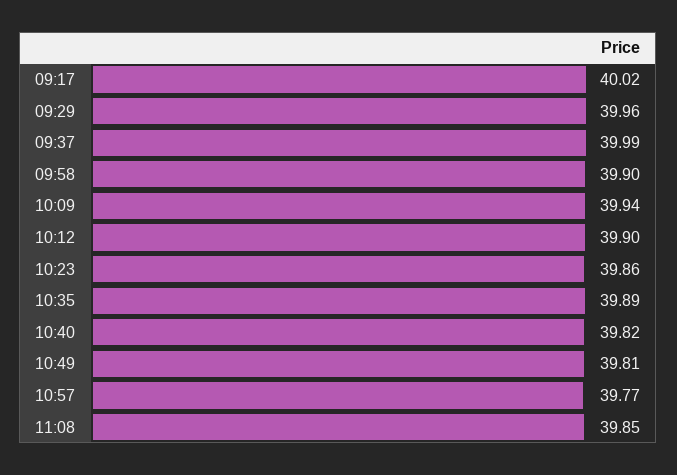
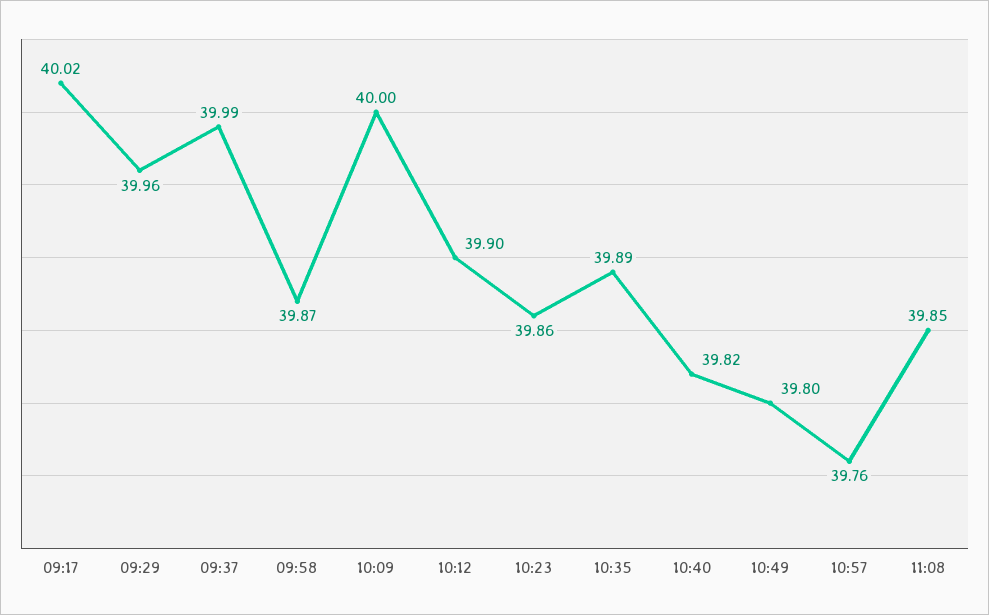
09:58: 39.9 -> 39.87
10:09: 39.94 -> 40
10:49: 39.81 -> 39.8
10:57: 39.77 -> 39.76

